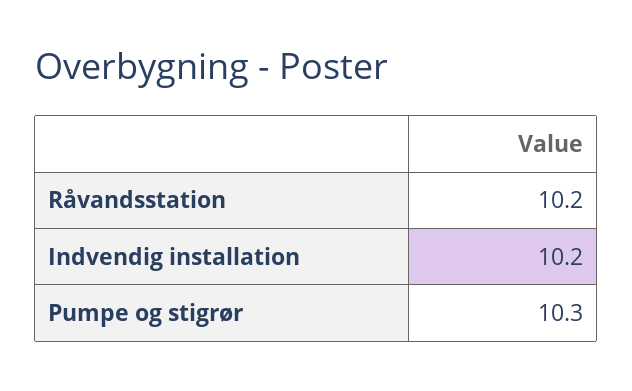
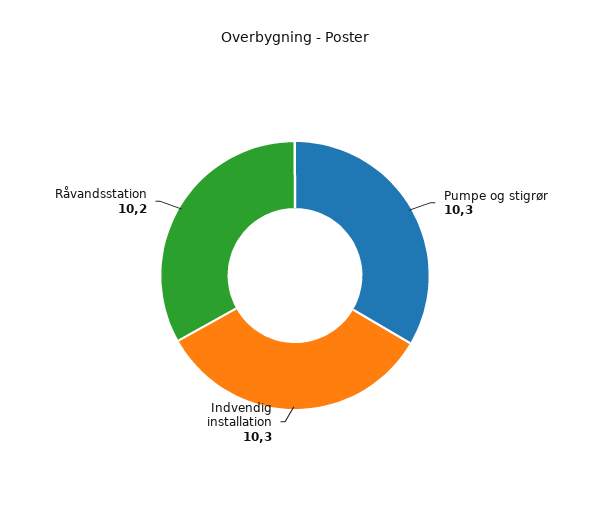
Indvendig installation: 10.2 -> 10.3

